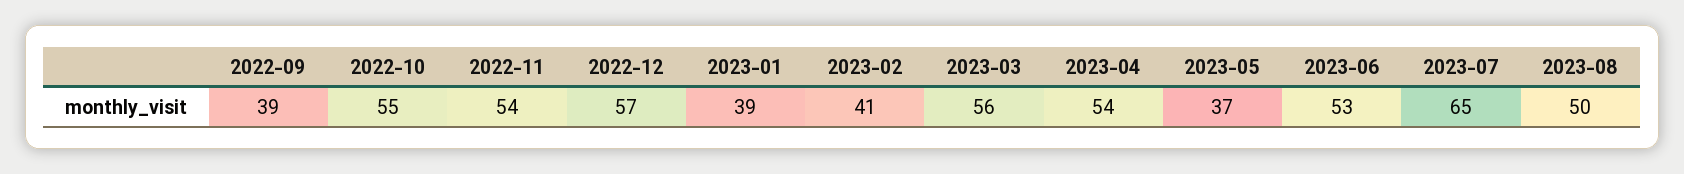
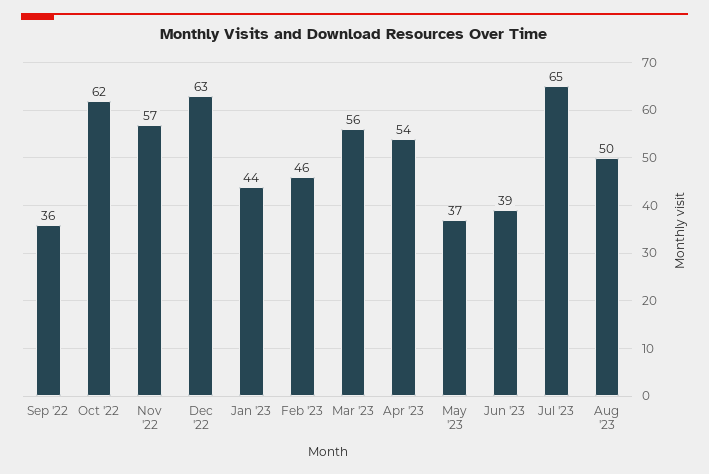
2022-09: 39 -> 36
2022-10: 55 -> 62
2022-11: 54 -> 57
2022-12: 57 -> 63
2023-01: 39 -> 44
2023-02: 41 -> 46
2023-06: 53 -> 39

